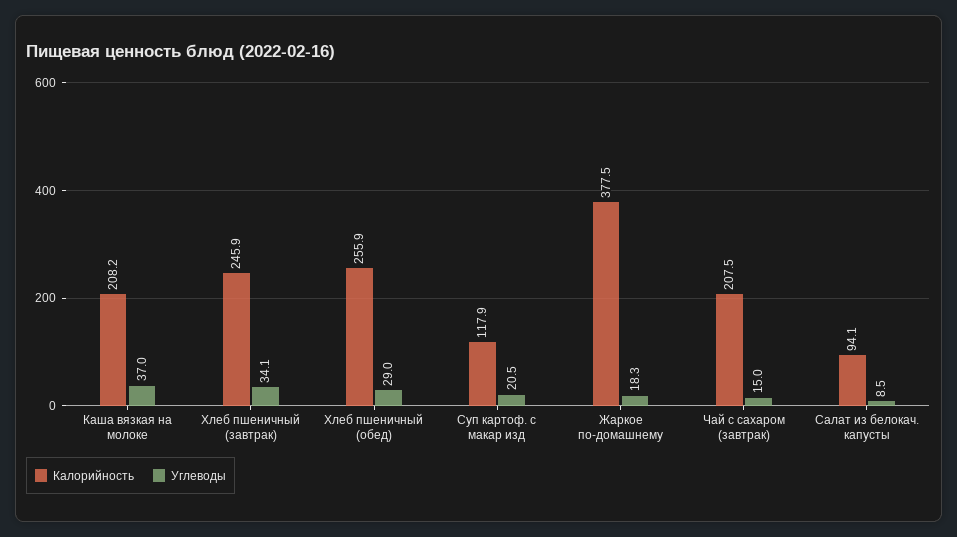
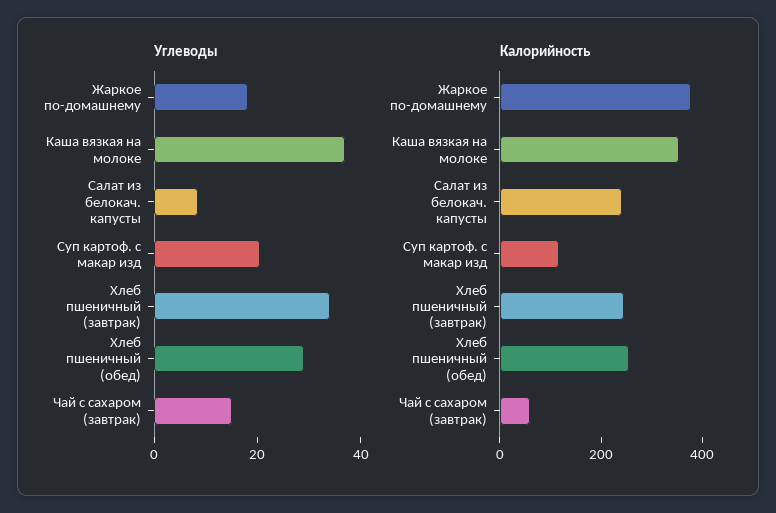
Калорийность, Каша вязкая на молоке: 208.2 -> 350
Калорийность, Чай с сахаром (завтрак): 207.5 -> 50
Калорийность, Салат из белокач. капусты: 94.1 -> 250

